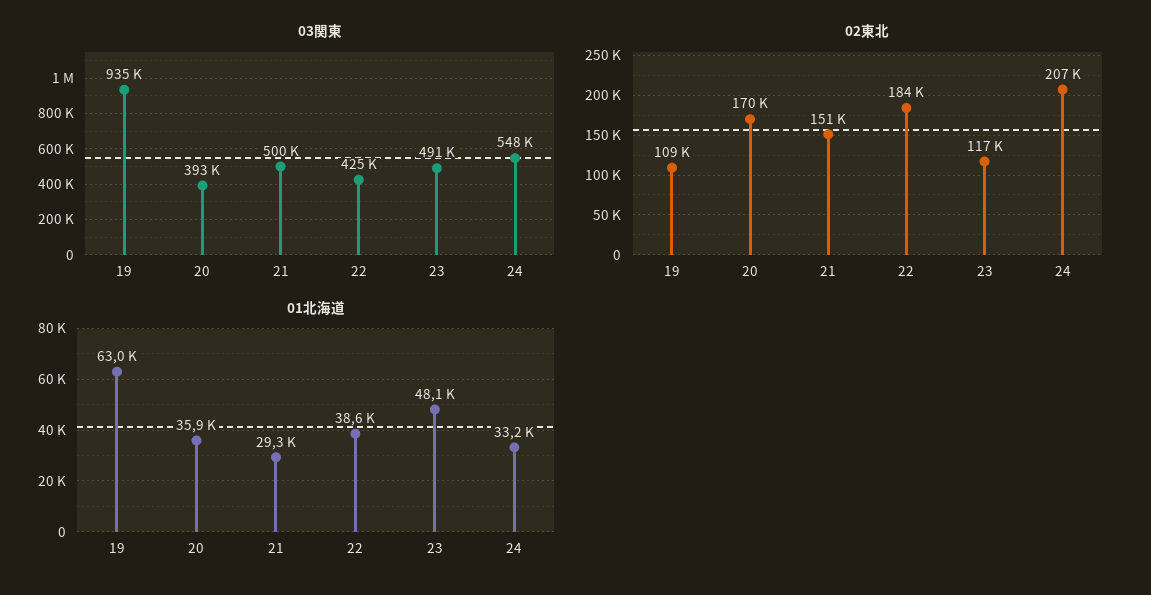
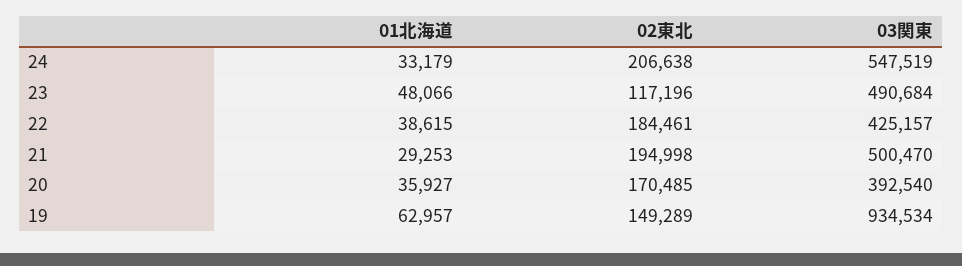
02東北, 19: 109000 -> 149289
02東北, 21: 151000 -> 194998

